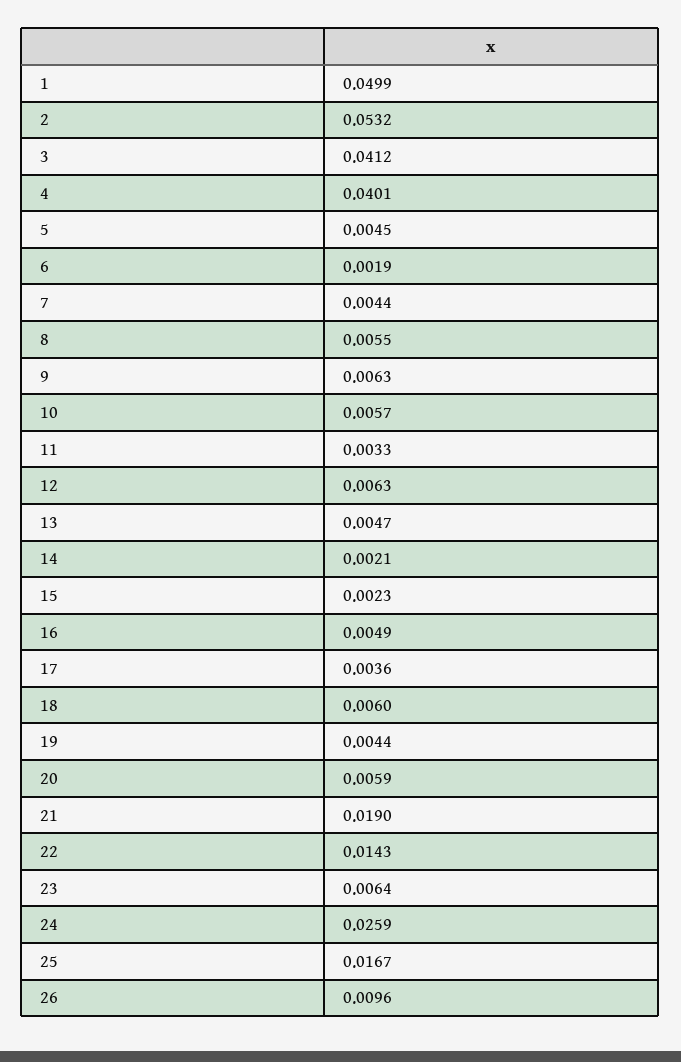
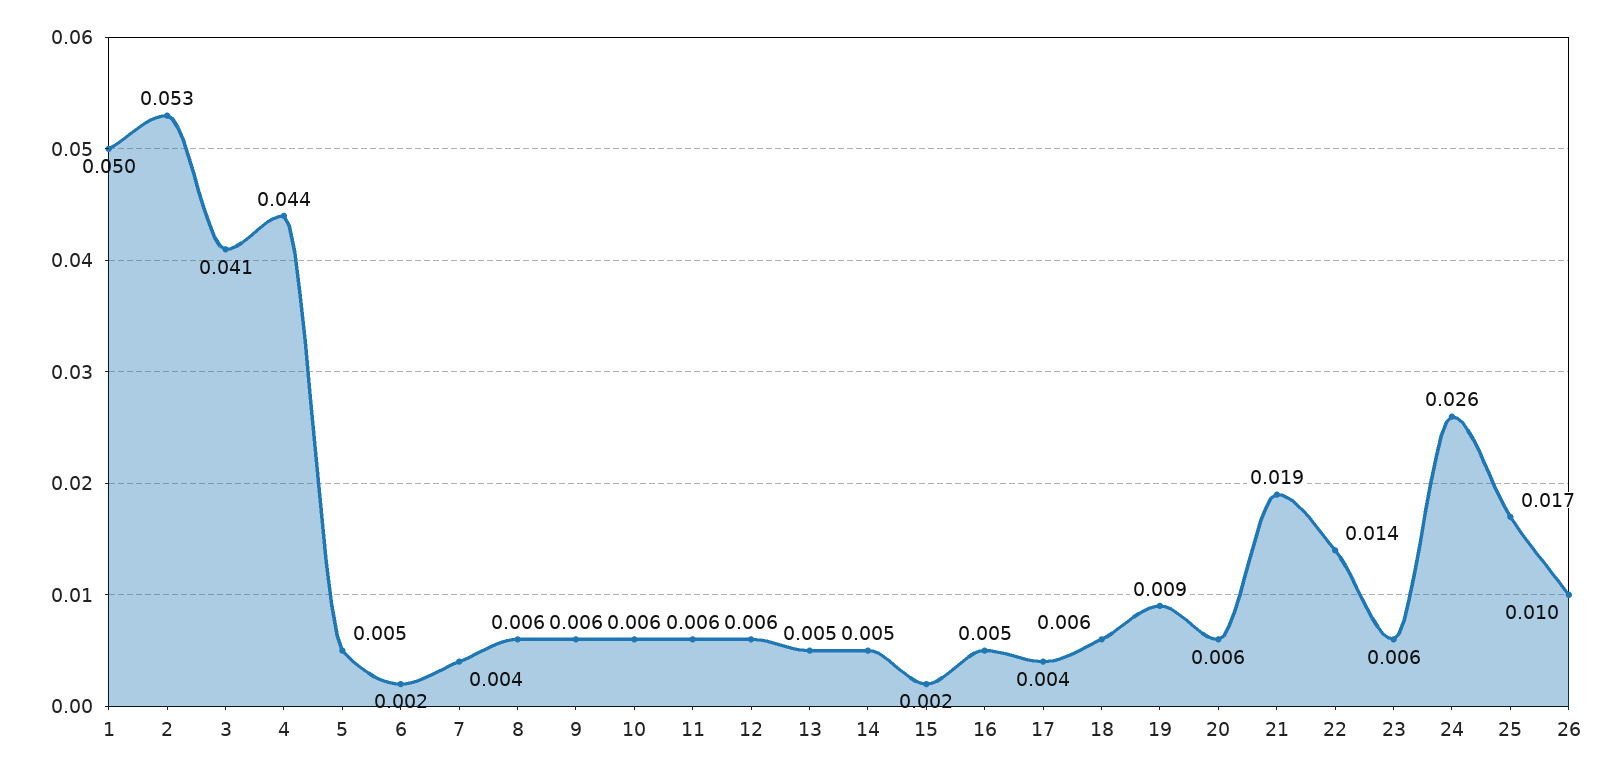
4: 0.0401 -> 0.044
11: 0.0033 -> 0.006
14: 0.0021 -> 0.005
19: 0.0044 -> 0.009

